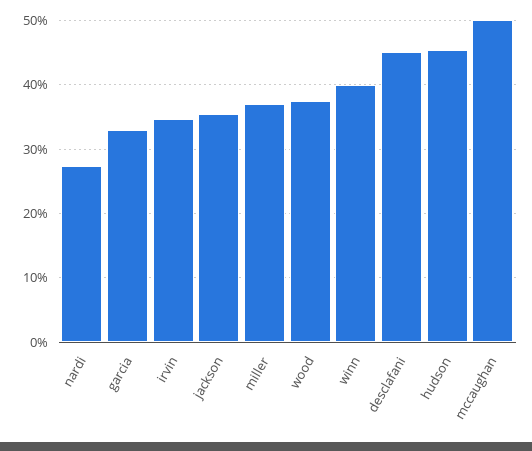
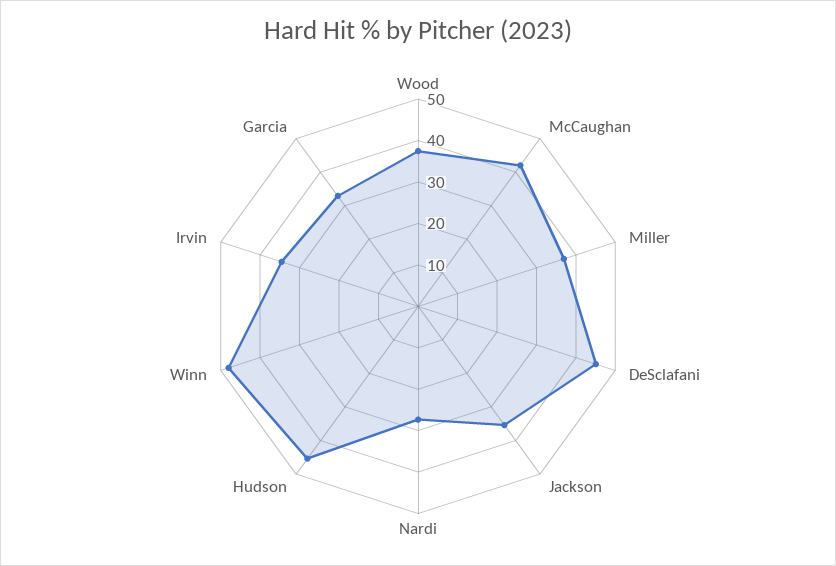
winn: 40 -> 48
mccaughan: 50 -> 42

